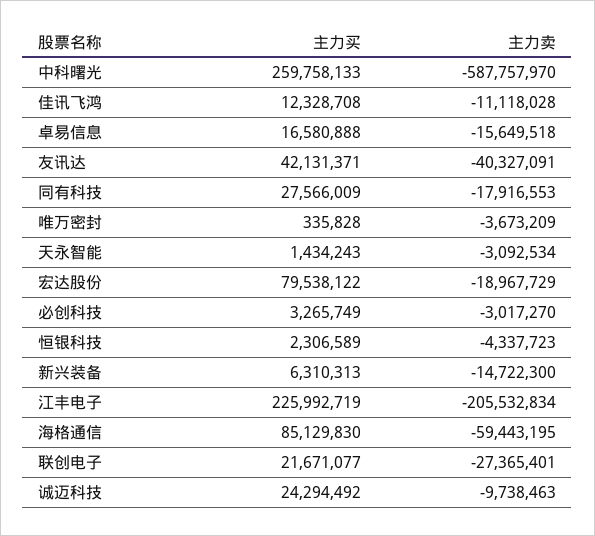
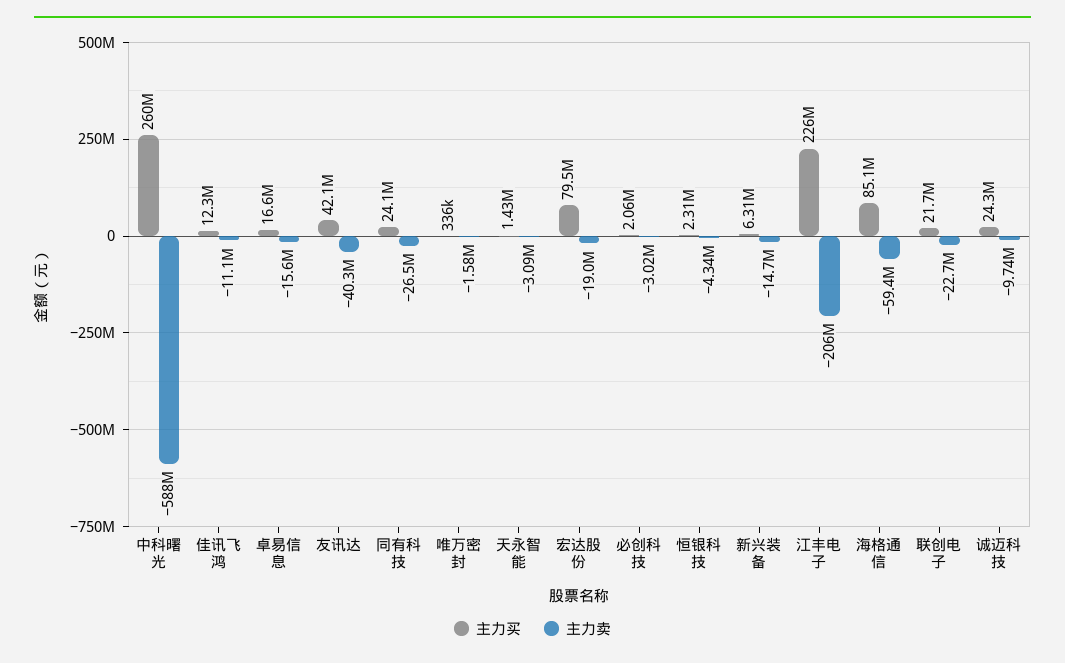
主力买, 同有科技: 27566009 -> 24100000
主力卖, 同有科技: -17916553 -> -26500000
主力卖, 唯万密封: -3673209 -> -1580000
主力买, 必创科技: 3265749 -> 2060000
主力卖, 联创电子: -27365401 -> -22700000

